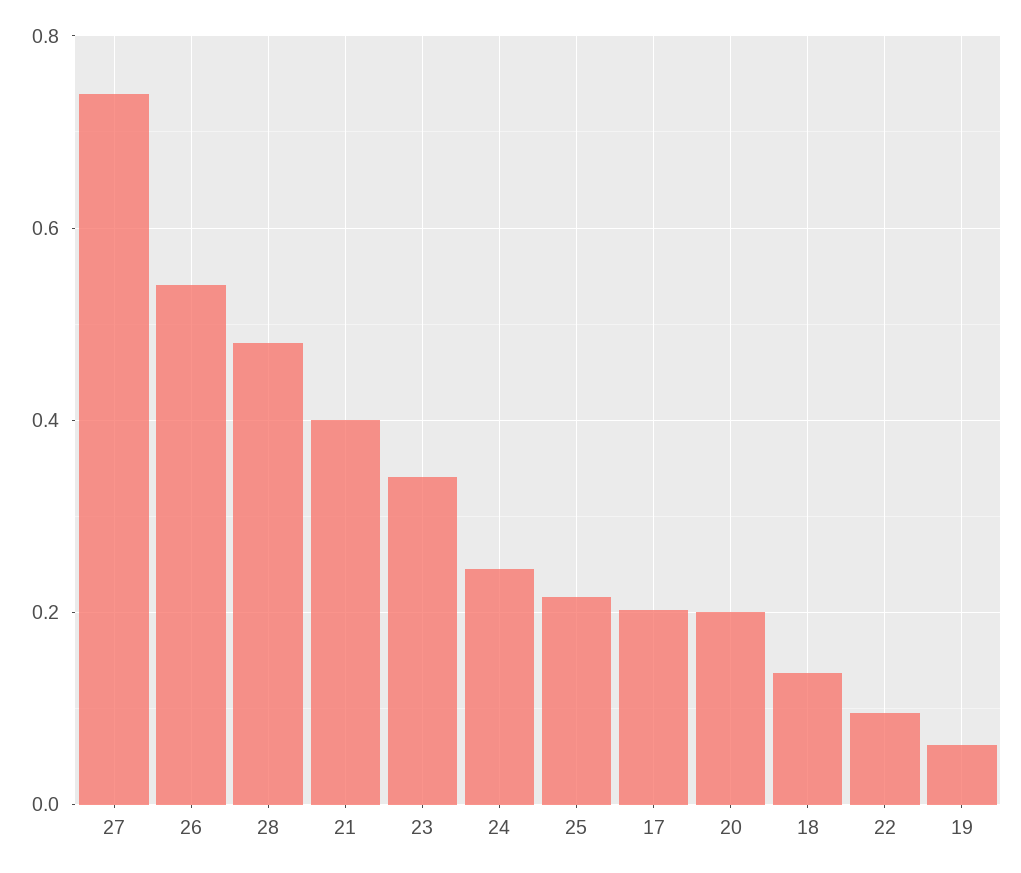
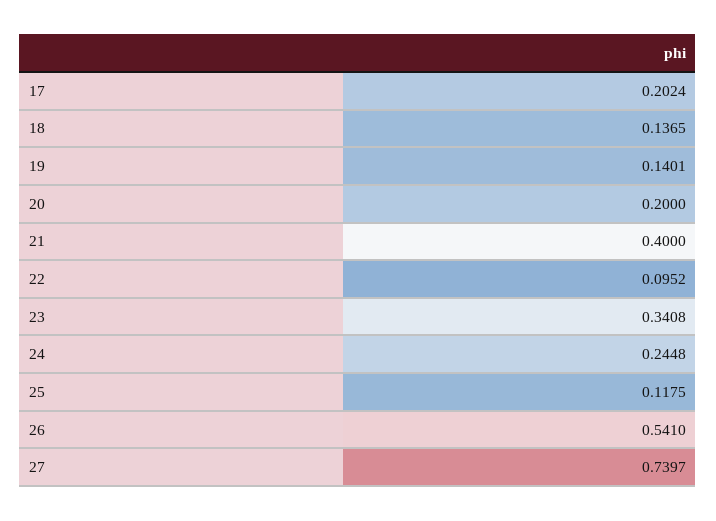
28: 0.48 -> none
25: 0.22 -> 0.1175
19: 0.06 -> 0.1401

